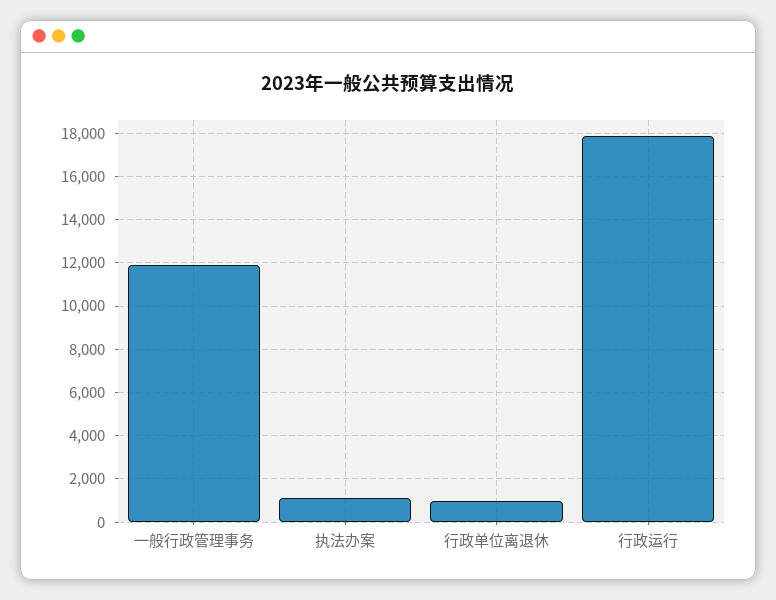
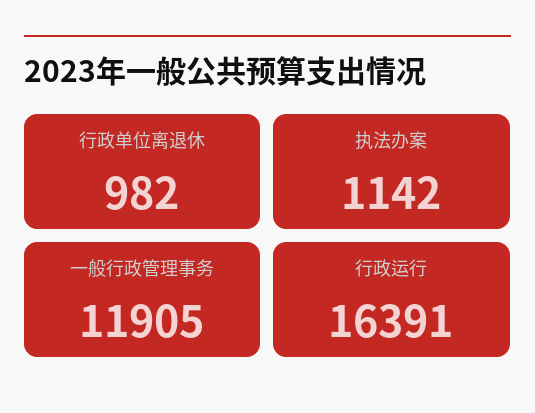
行政运行: 18000 -> 16391

